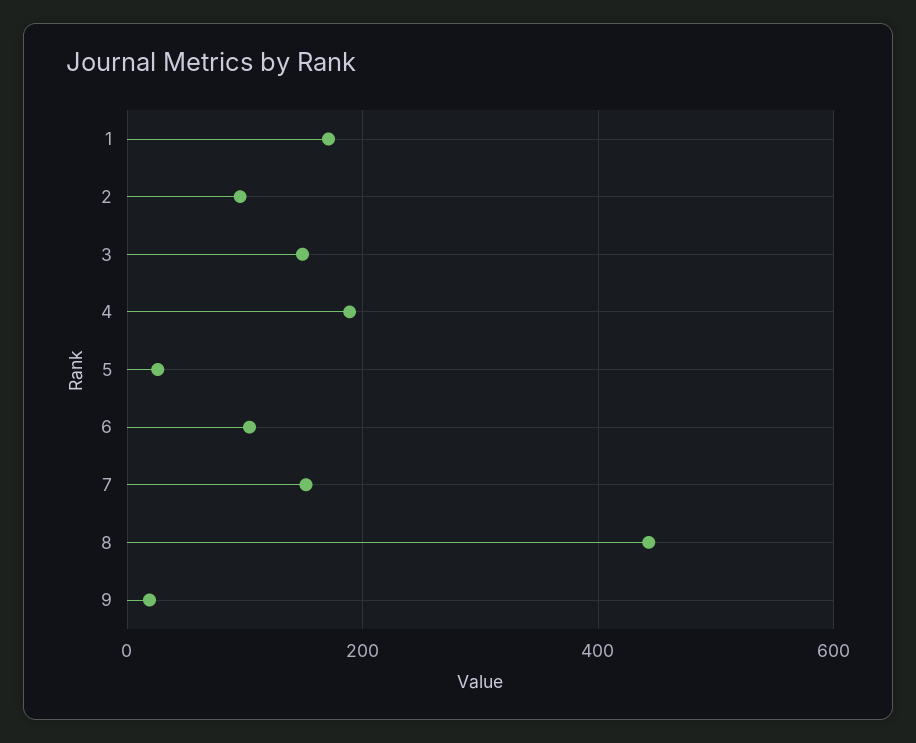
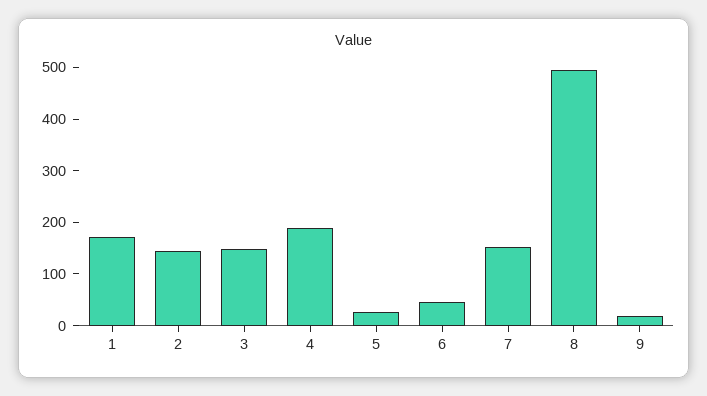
2: 100 -> 140
6: 100 -> 40
8: 440 -> 500

